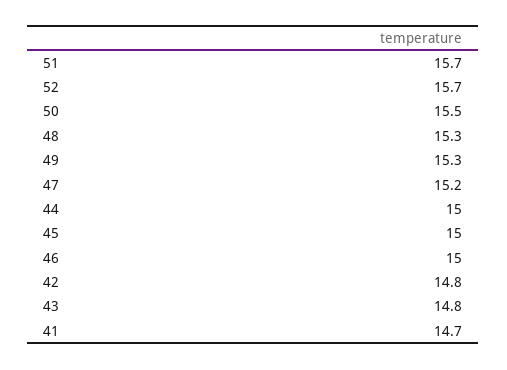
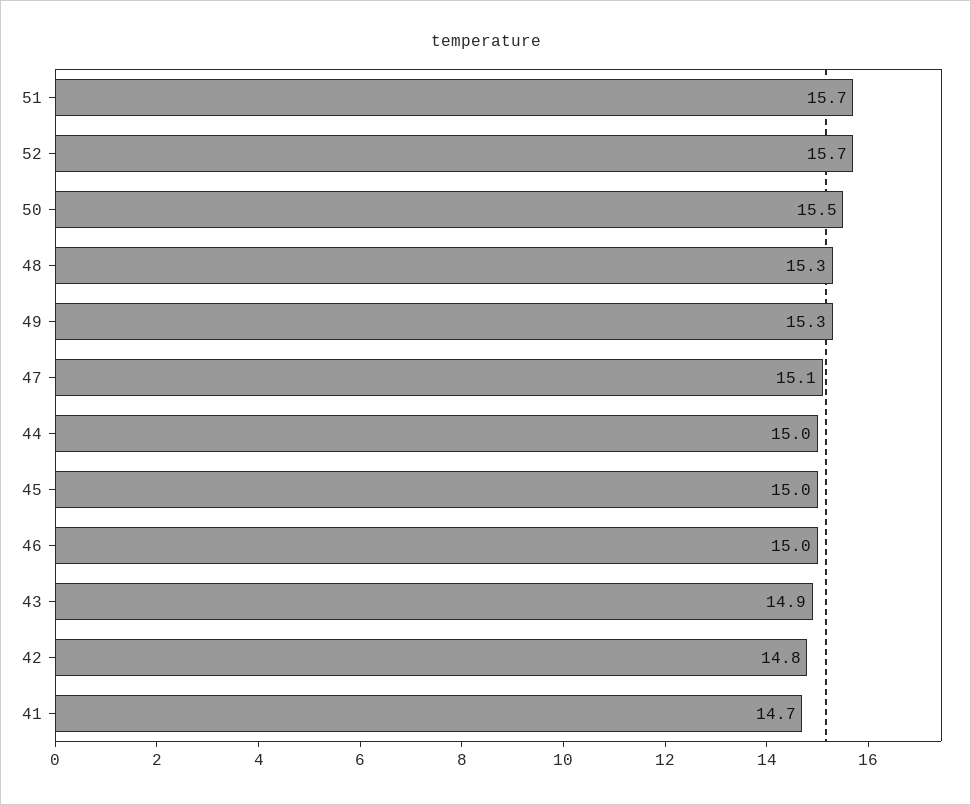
47: 15.2 -> 15.1
43: 14.8 -> 14.9

